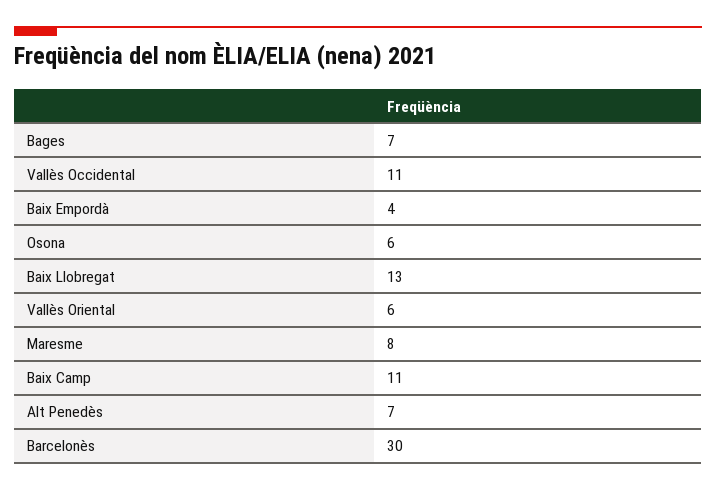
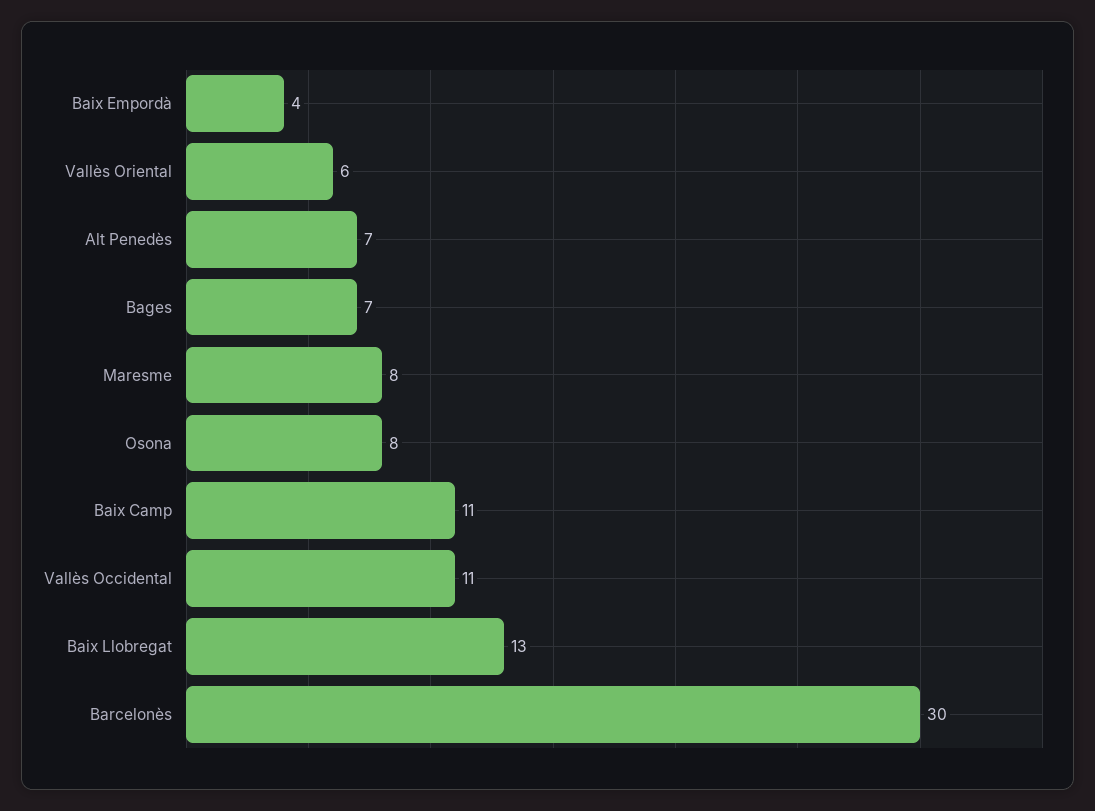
Osona: 6 -> 8

